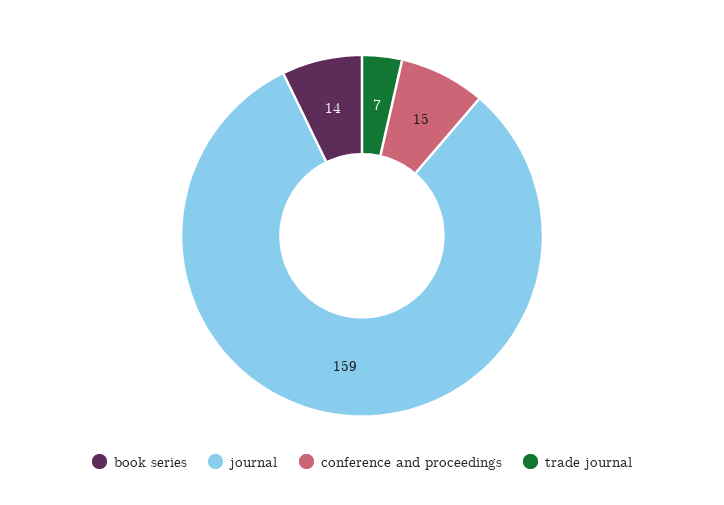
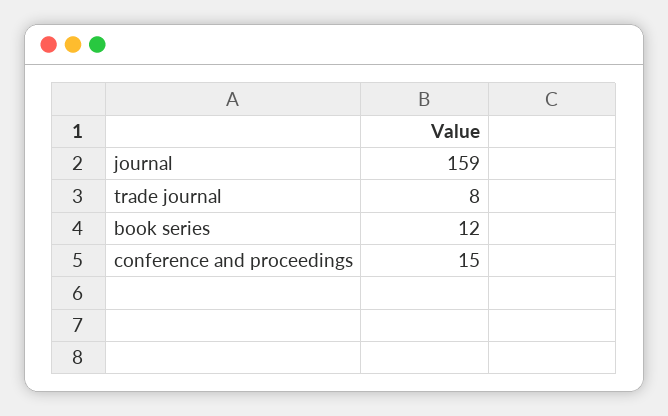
book series: 14 -> 12
trade journal: 7 -> 8

